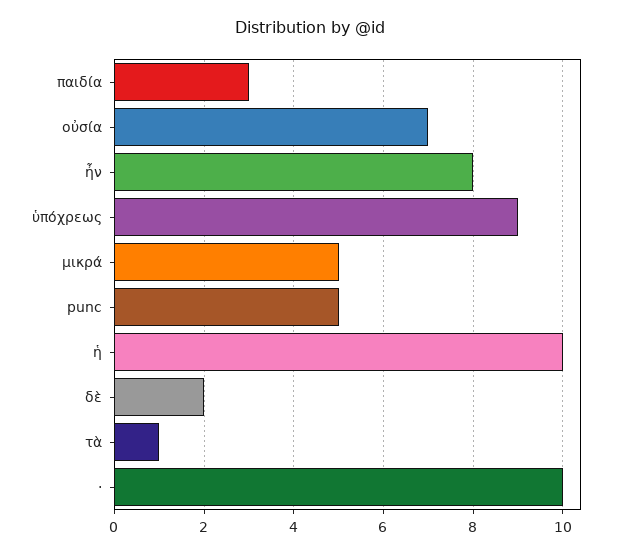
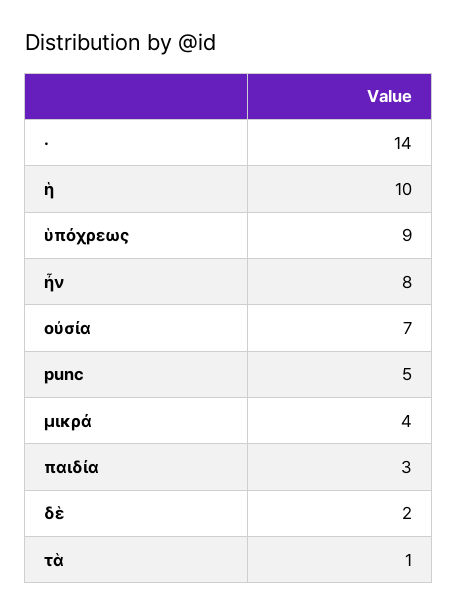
μικρά: 5 -> 4
·: 10 -> 14

